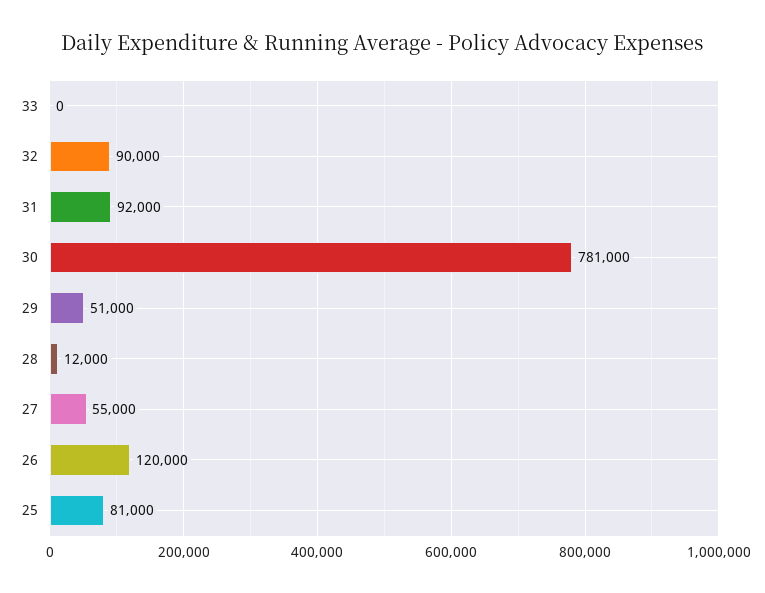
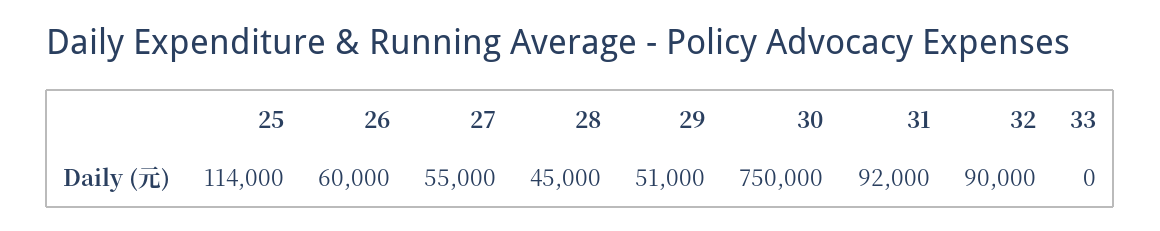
30: 781000 -> 750000
28: 12000 -> 45000
26: 120000 -> 60000
25: 81000 -> 114000

